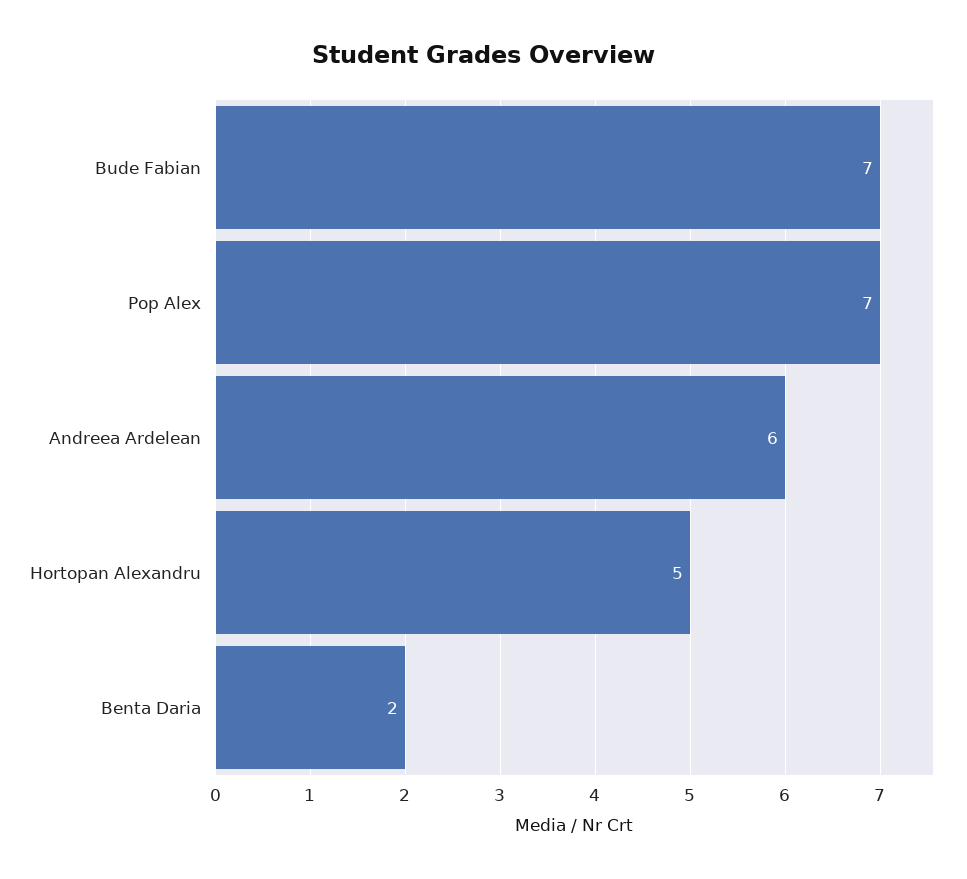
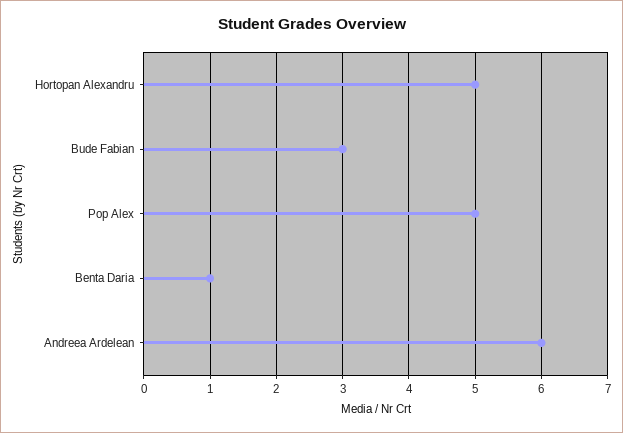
Bude Fabian: 7 -> 3
Pop Alex: 7 -> 5
Benta Daria: 2 -> 1

